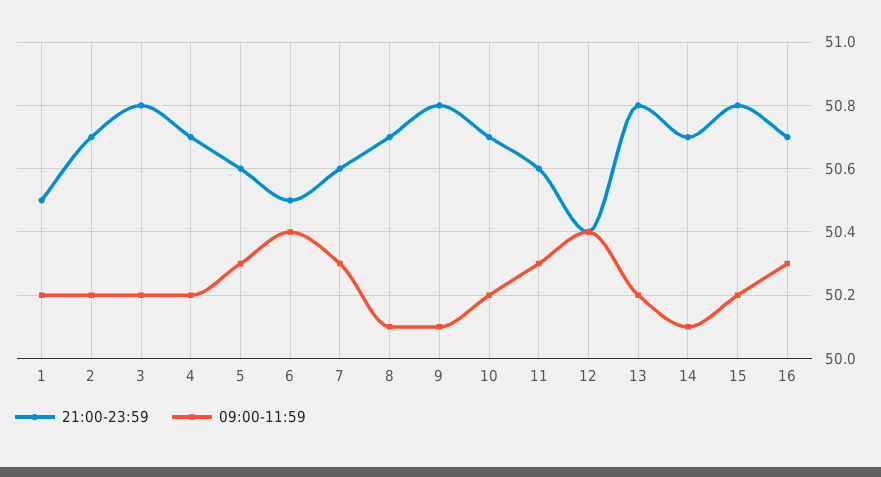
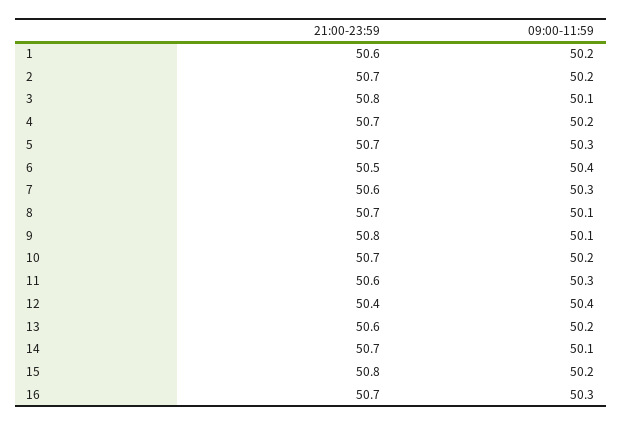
21:00-23:59, 1: 50.5 -> 50.6
09:00-11:59, 3: 50.2 -> 50.1
21:00-23:59, 5: 50.6 -> 50.7
21:00-23:59, 13: 50.8 -> 50.6

